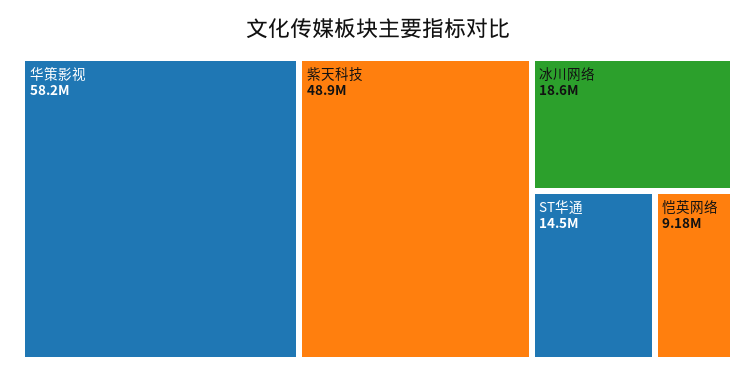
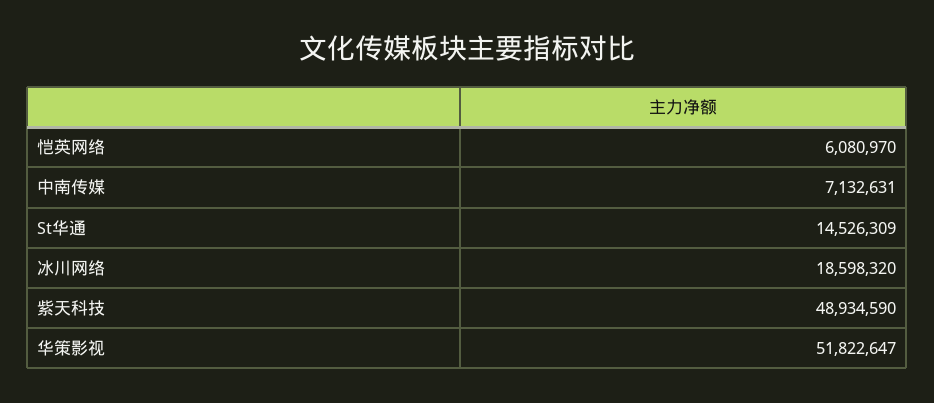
华策影视: 58200000 -> 51822647
恺英网络: 9180000 -> 6080970
中南传媒: none -> 7132631

